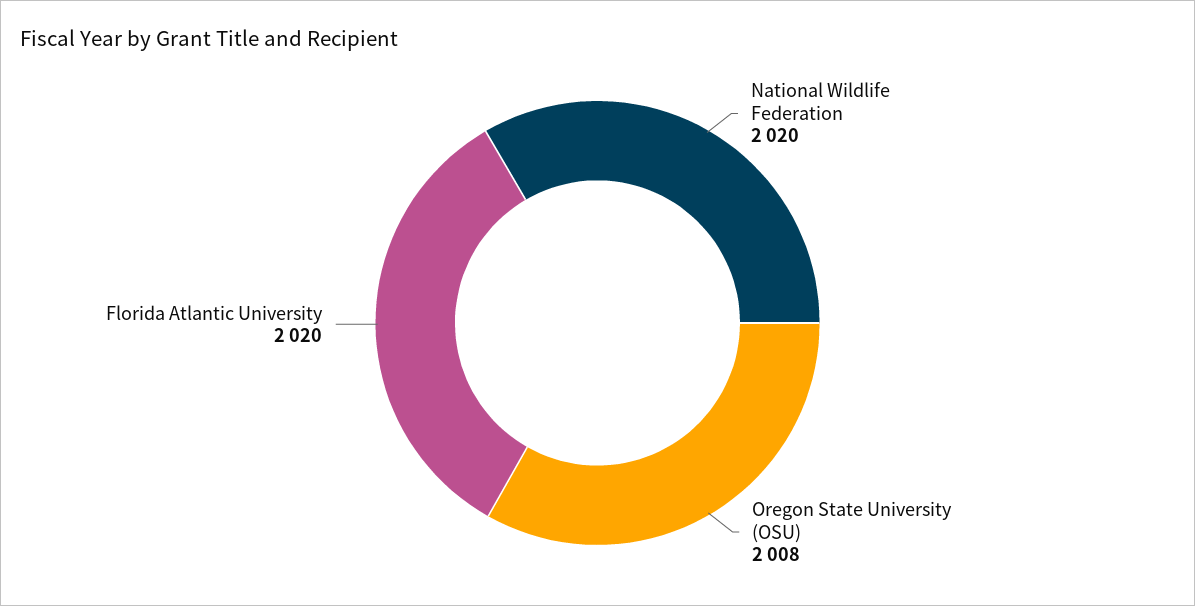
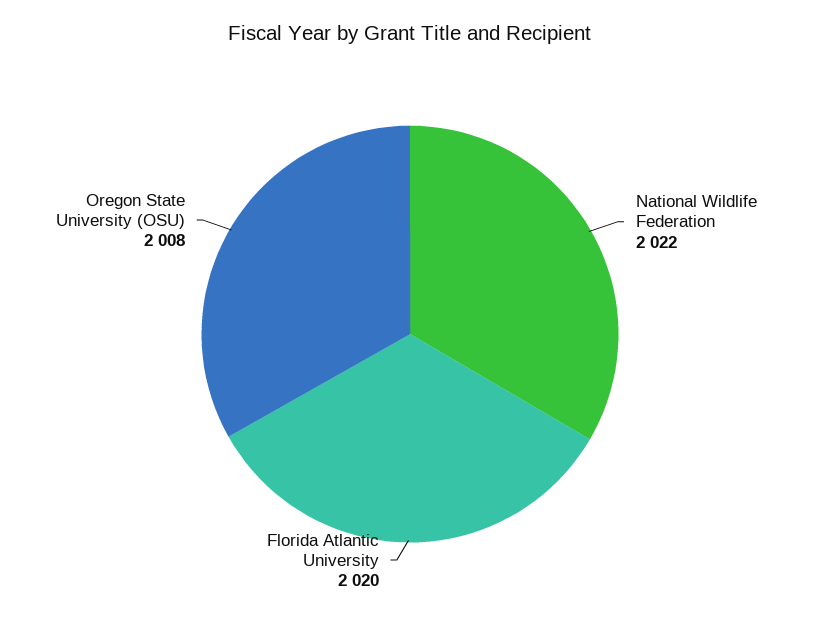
National Wildlife Federation: 2020 -> 2022

